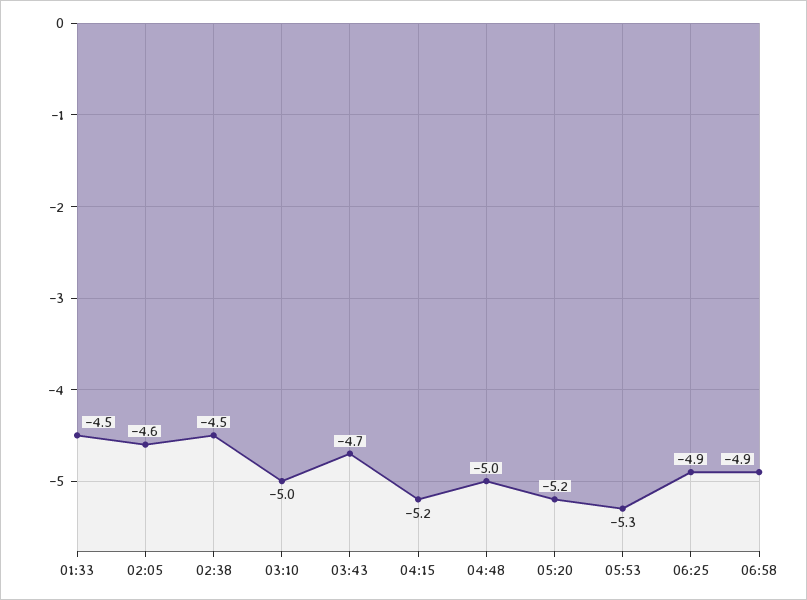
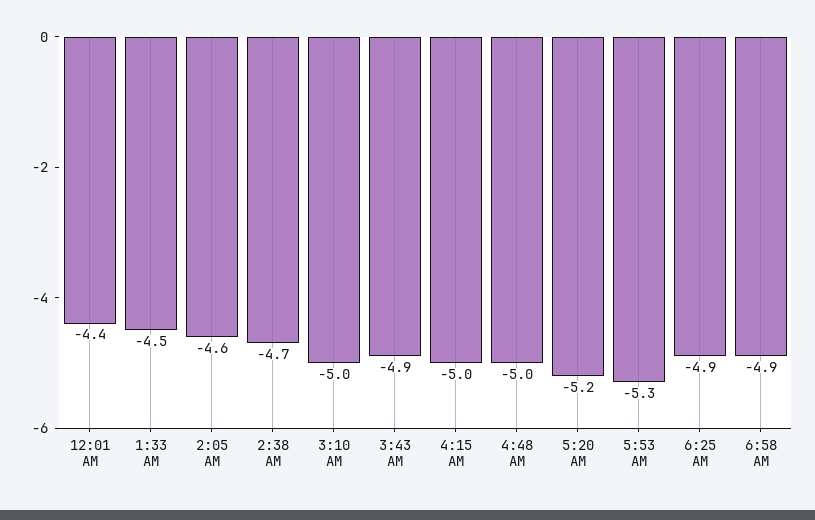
02:38: -4.5 -> -4.7
03:43: -4.7 -> -4.9
04:15: -5.2 -> -5
12:01 AM: none -> -4.4

